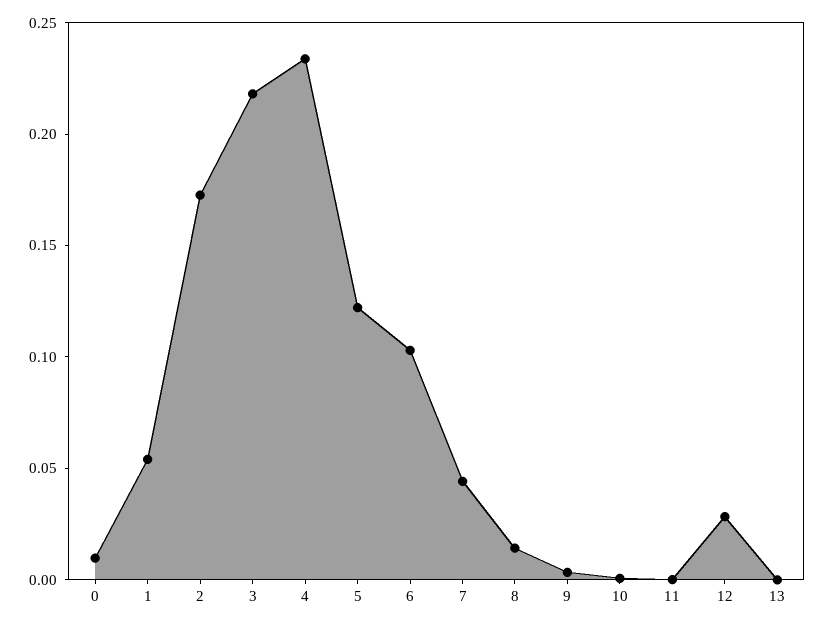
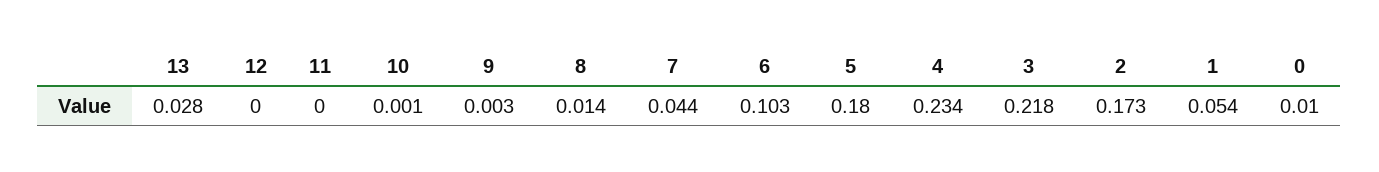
5: 0.12 -> 0.18
12: 0.03 -> 0
13: 0 -> 0.028

